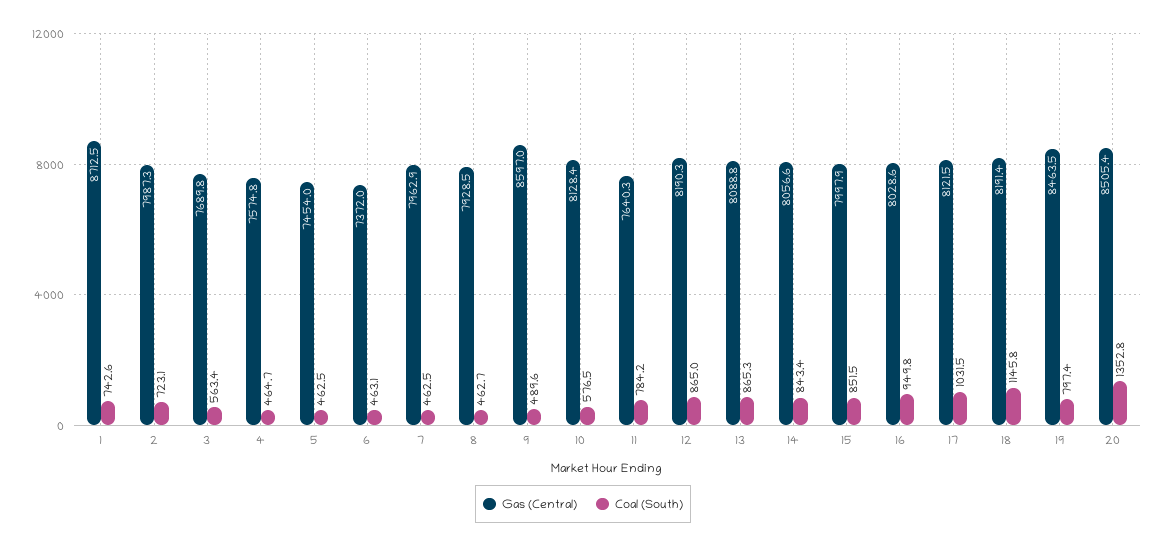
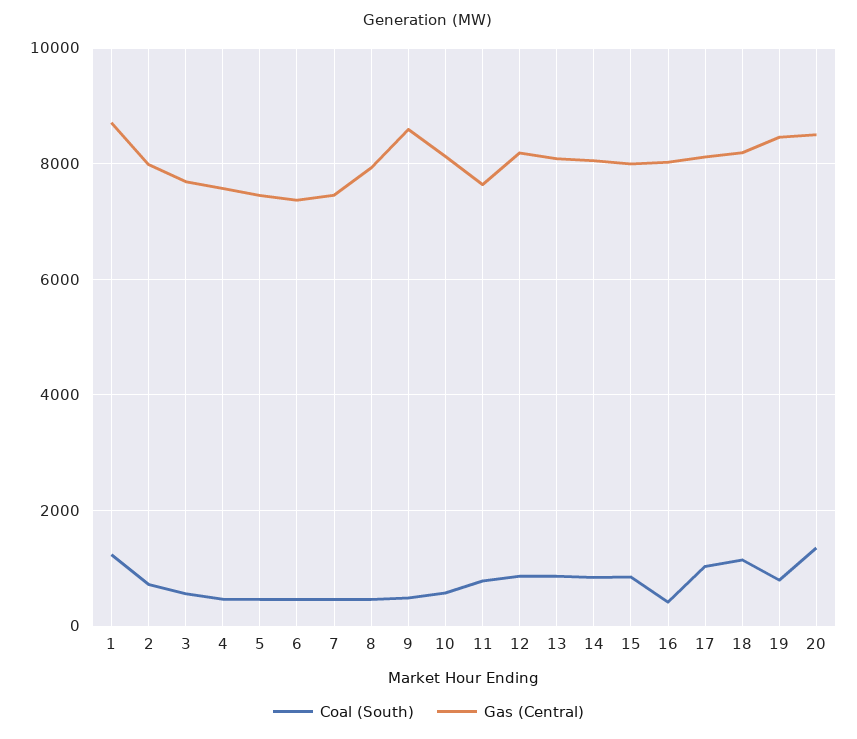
Coal (South), 1: 742.6 -> 1200
Gas (Central), 7: 7962.9 -> 7400
Coal (South), 16: 949.8 -> 400

